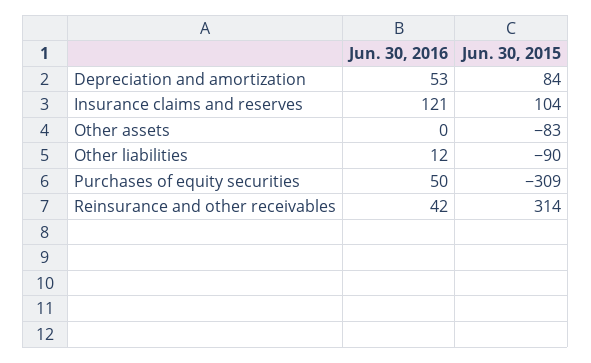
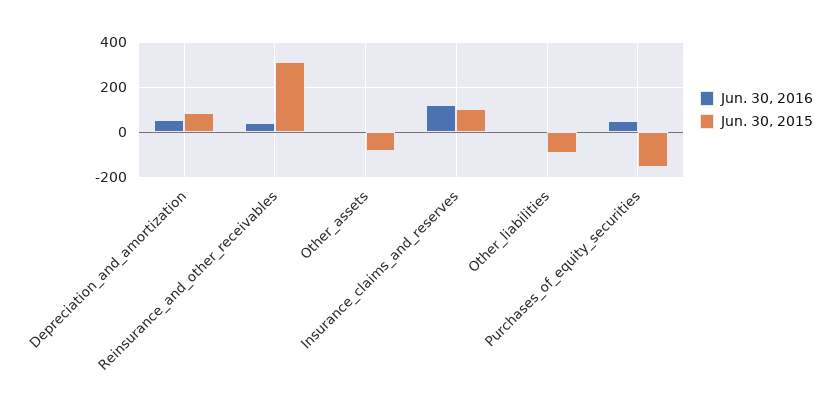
Jun. 30, 2015, Purchases of equity securities: -309 -> -150

